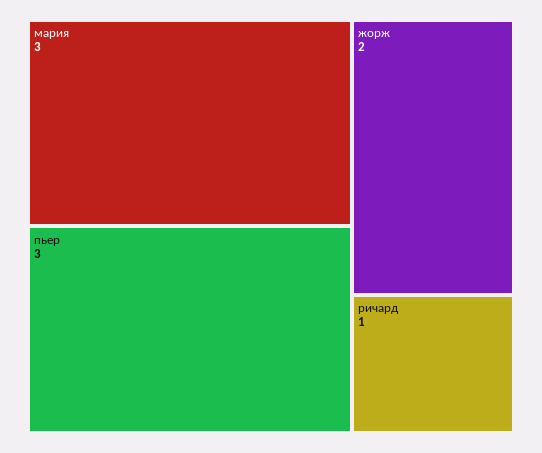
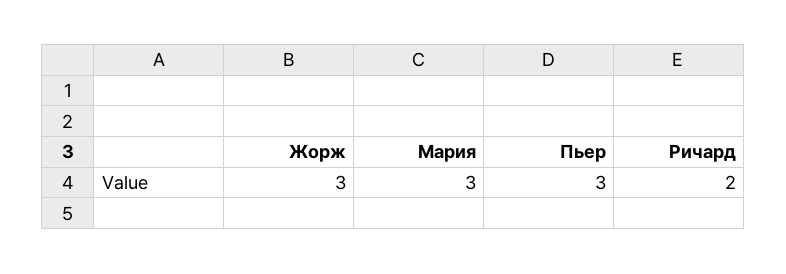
жорж: 2 -> 3
ричард: 1 -> 2

